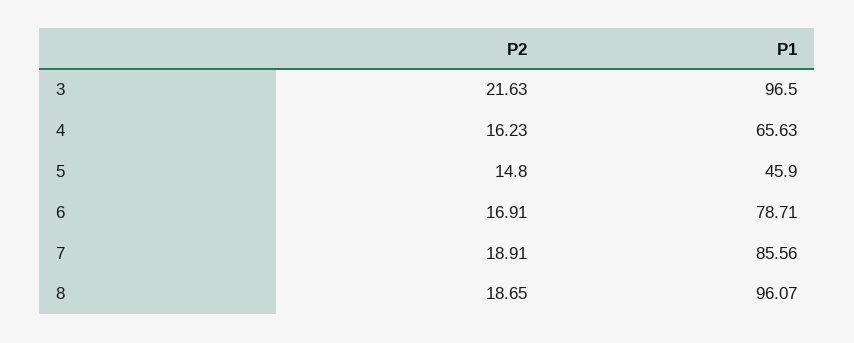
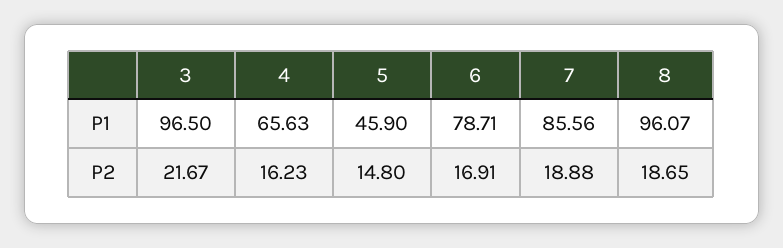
P2, 3: 21.63 -> 21.67
P2, 7: 18.91 -> 18.88

